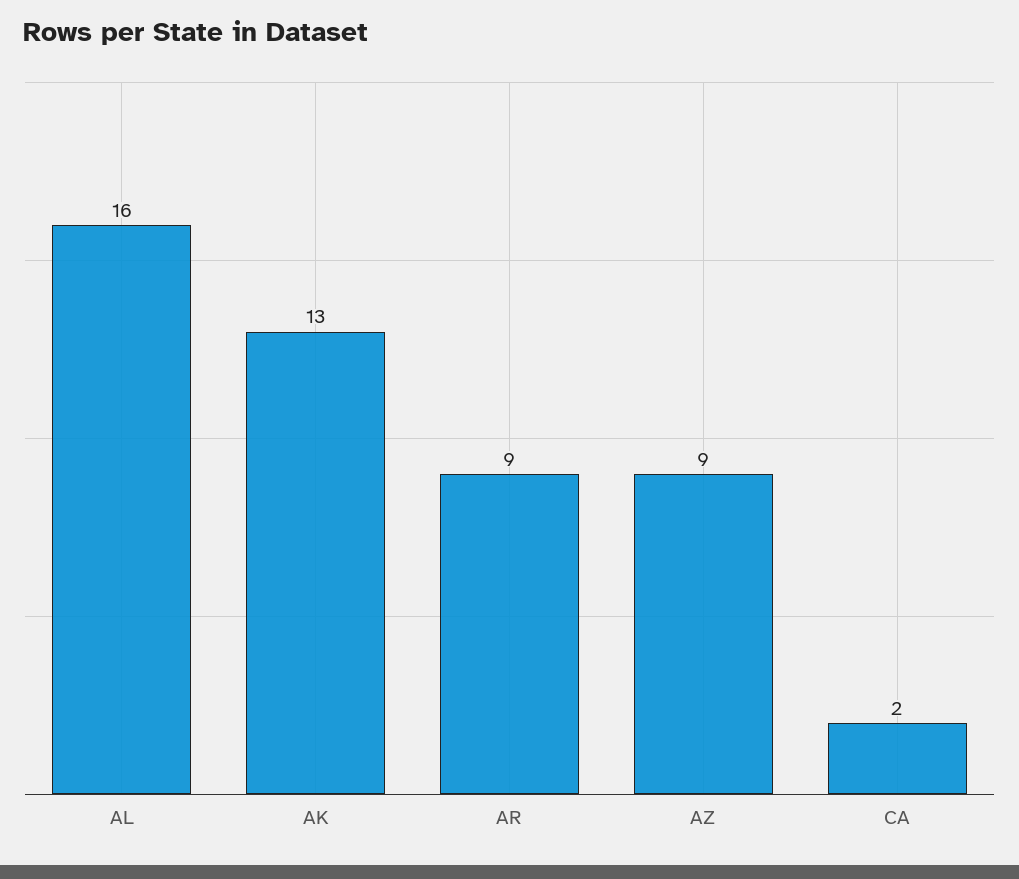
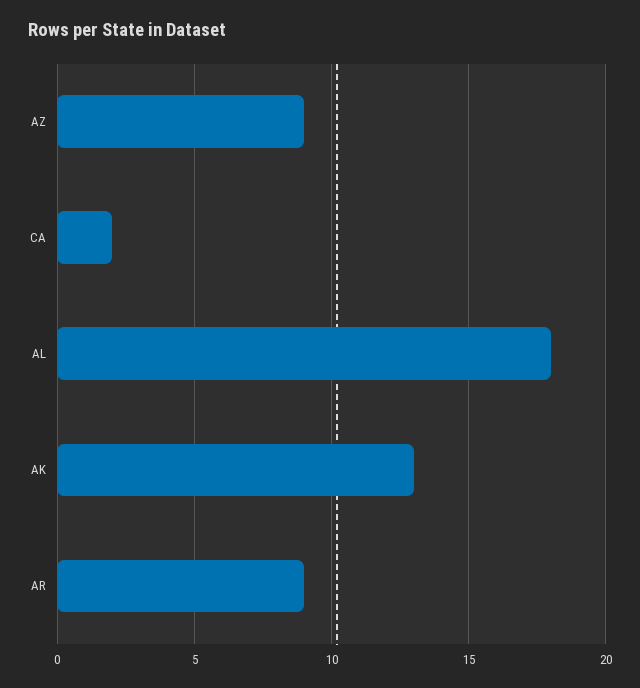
AL: 16 -> 18

